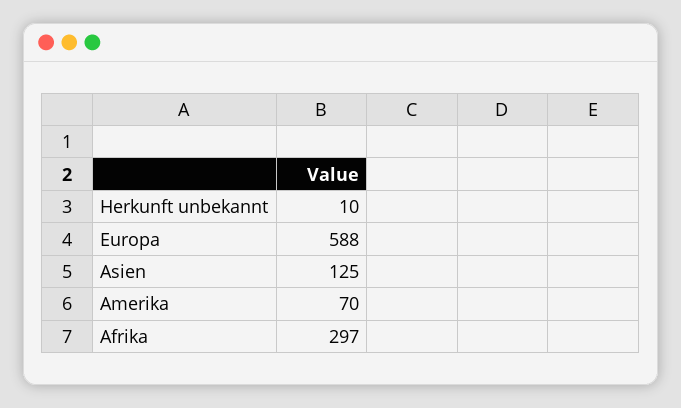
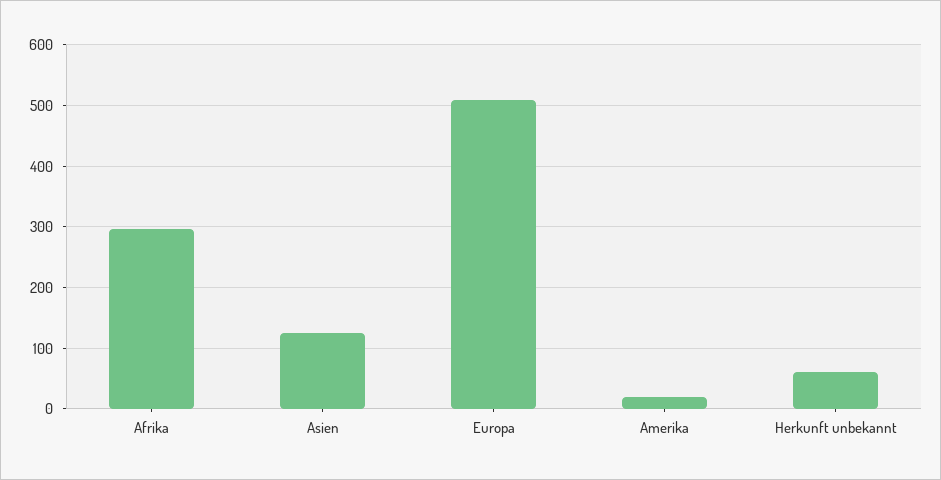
Herkunft unbekannt: 10 -> 60
Europa: 588 -> 510
Amerika: 70 -> 20

